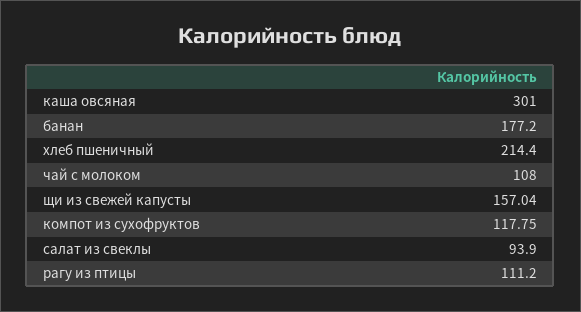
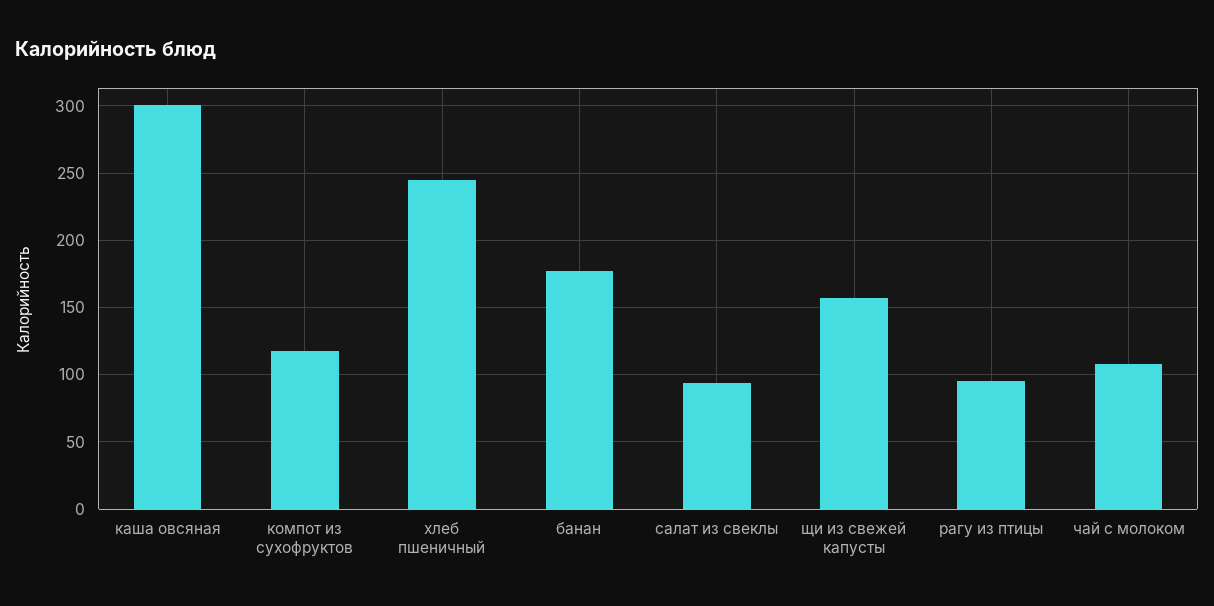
хлеб пшеничный: 214.4 -> 245
рагу из птицы: 111.2 -> 95

